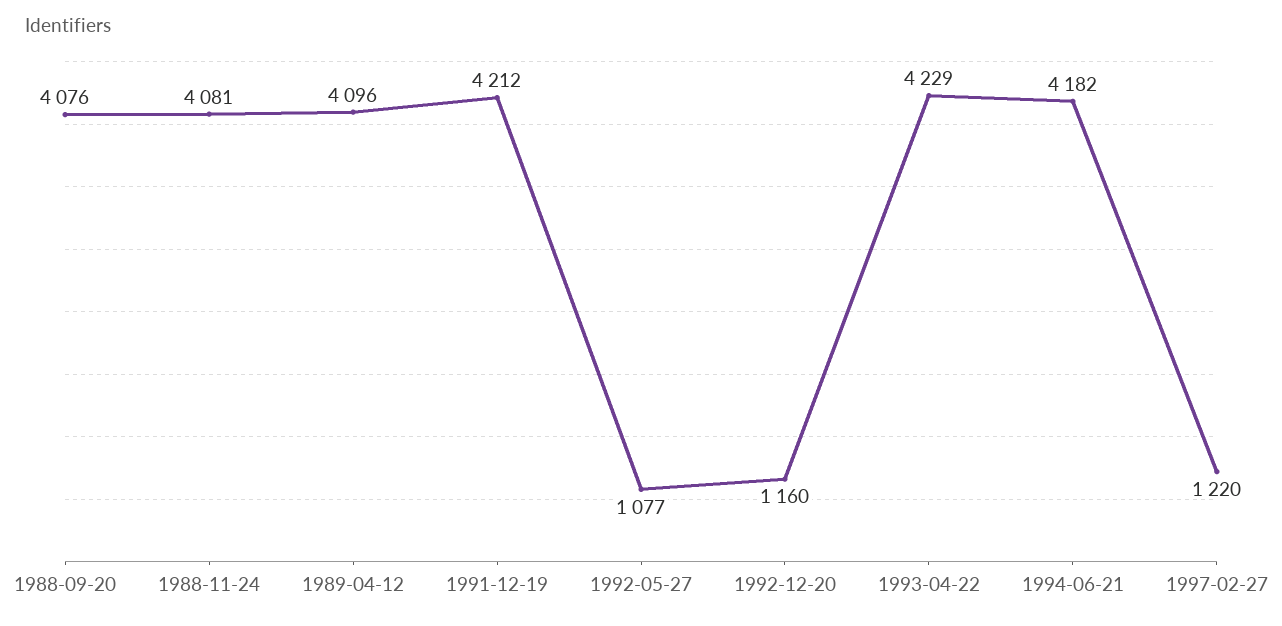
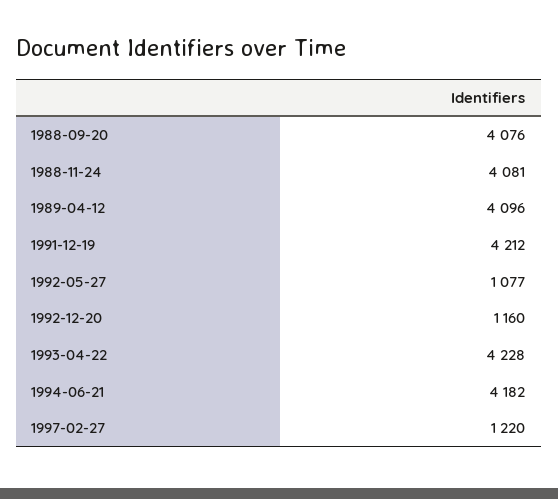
1993-04-22: 4229 -> 4228

